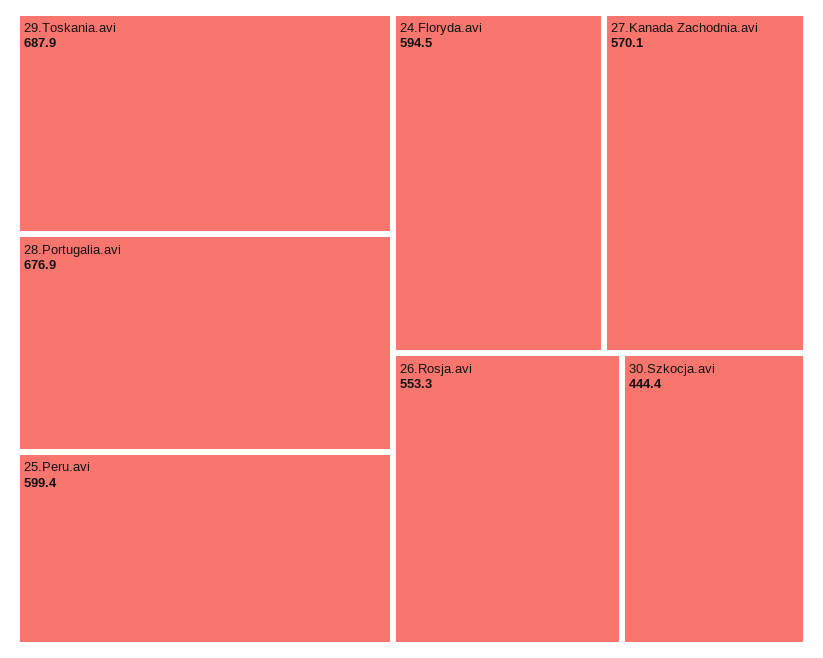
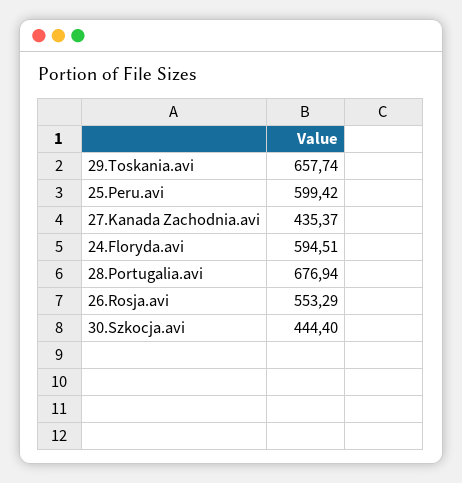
29.Toskania.avi: 687.9 -> 657.74
27.Kanada Zachodnia.avi: 570.1 -> 435.37

